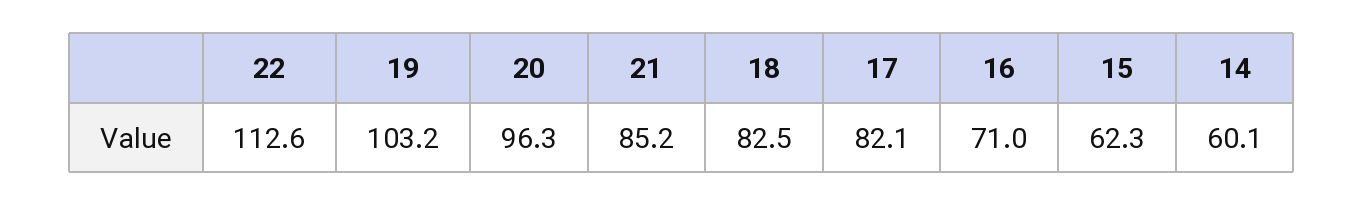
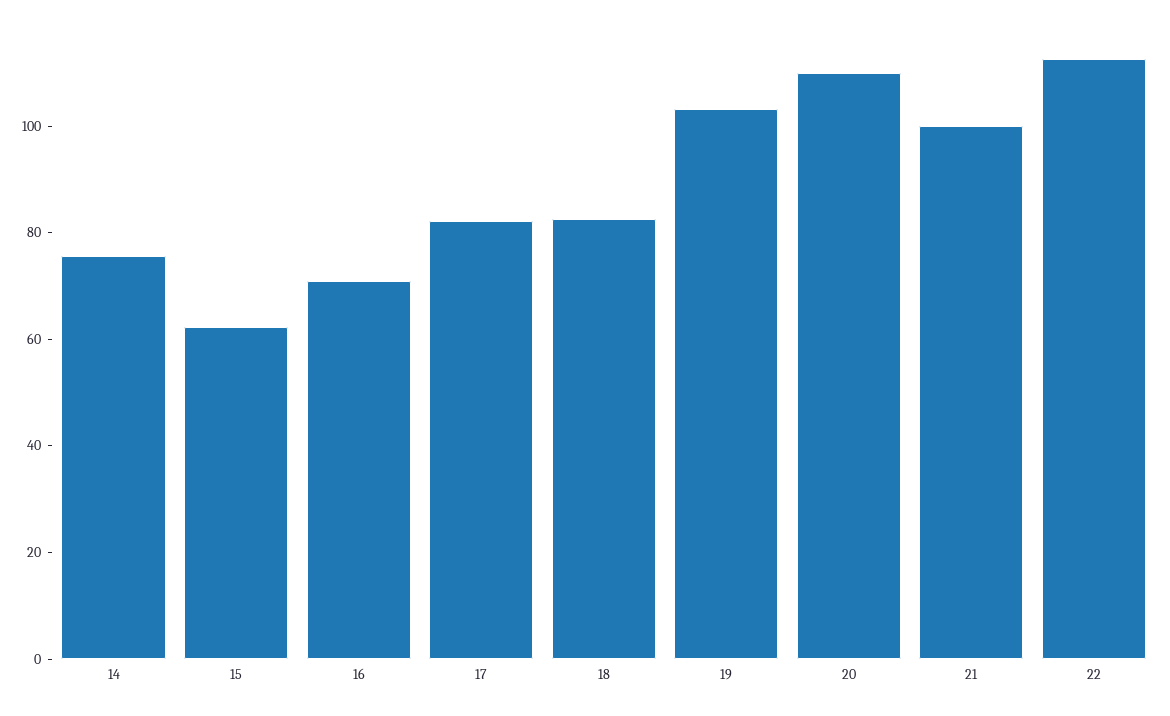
20: 96.3 -> 110
21: 85.2 -> 100
14: 60.1 -> 75

